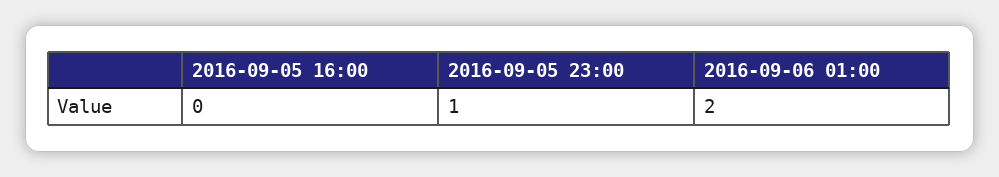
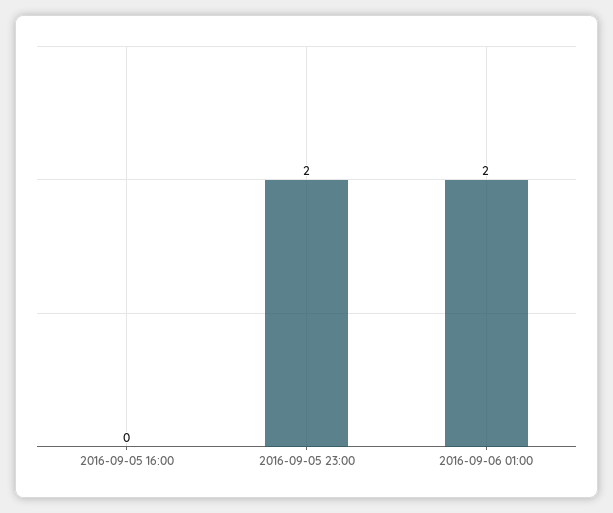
2016-09-05 23:00: 1 -> 2

